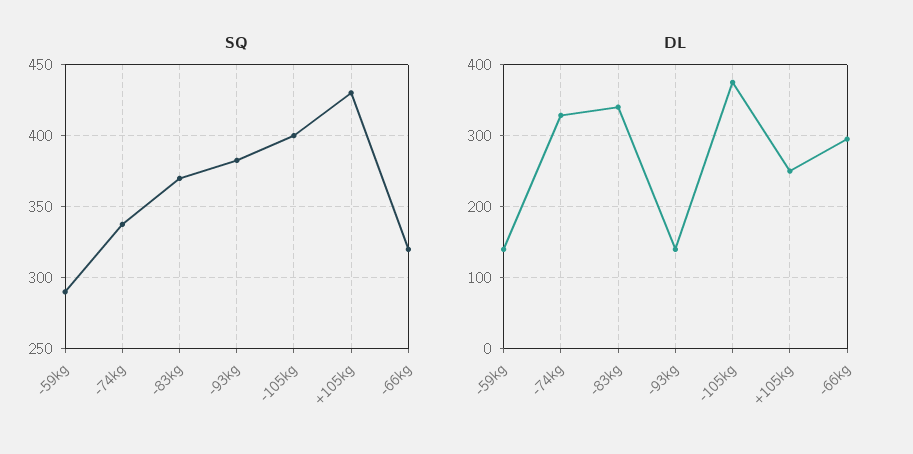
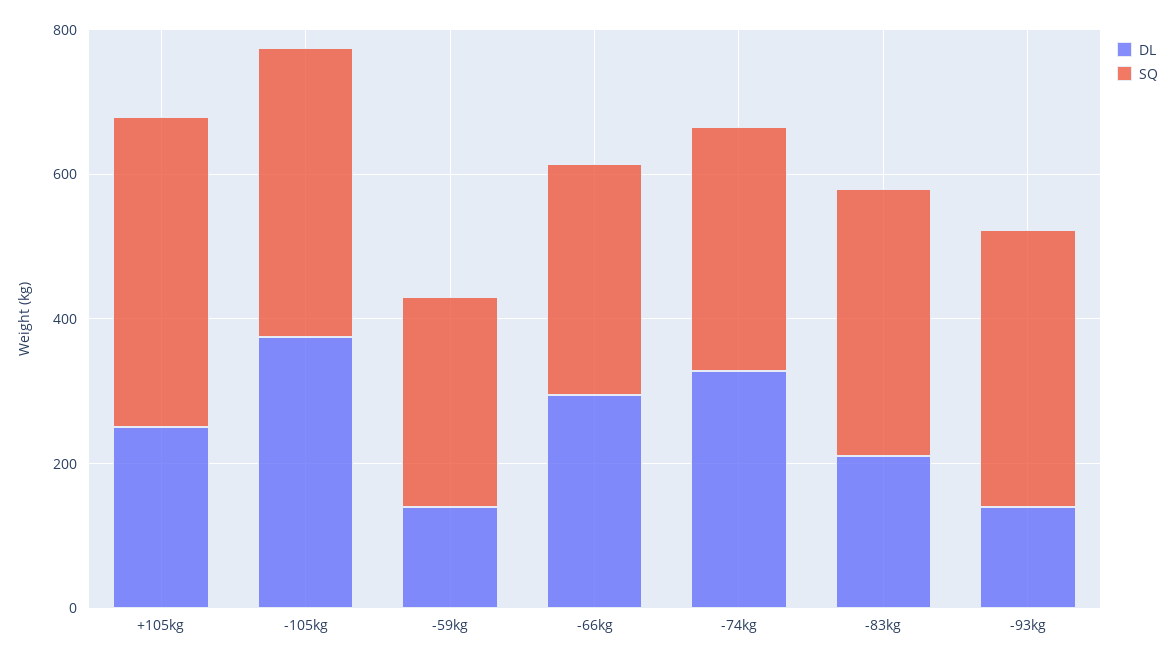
DL, -83kg: 340 -> 200

